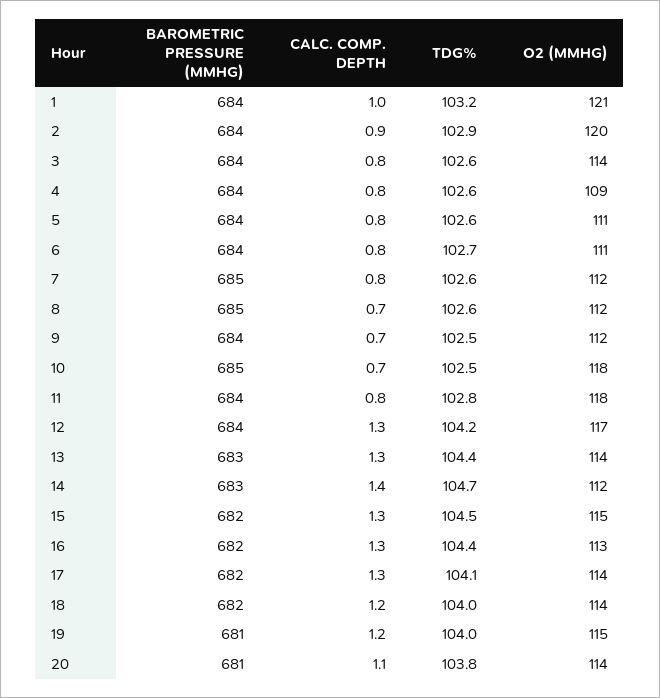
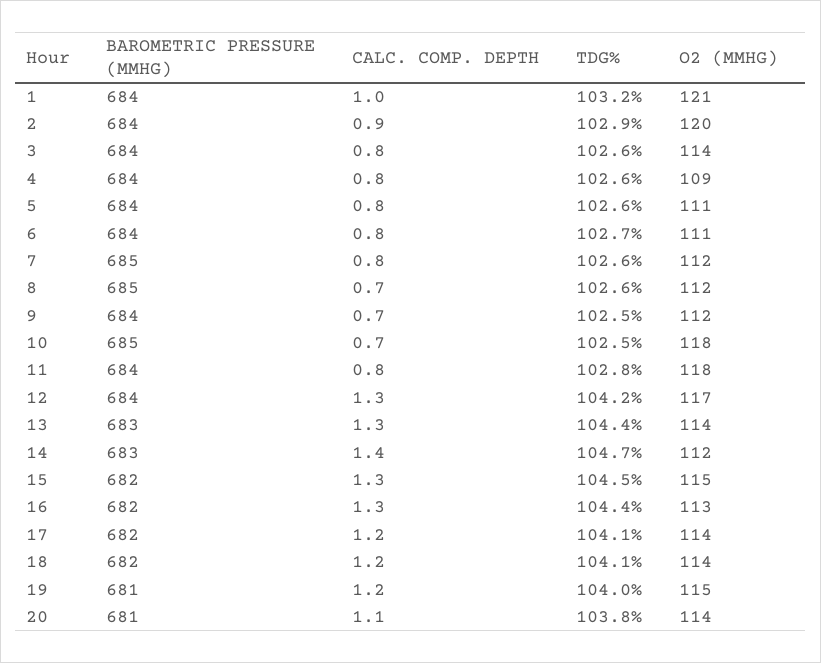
CALC. COMP. DEPTH, 17: 1.3 -> 1.2
TDG%, 18: 104 -> 104.1

